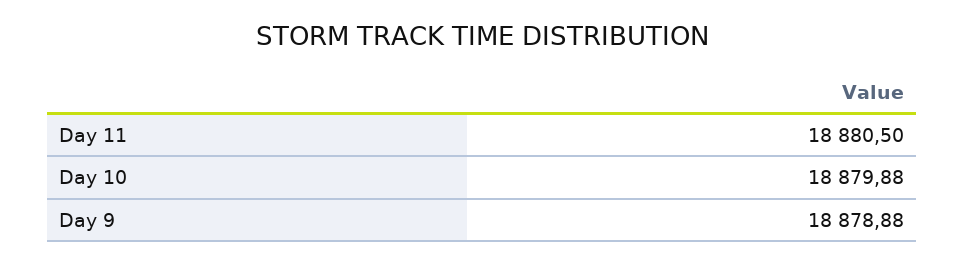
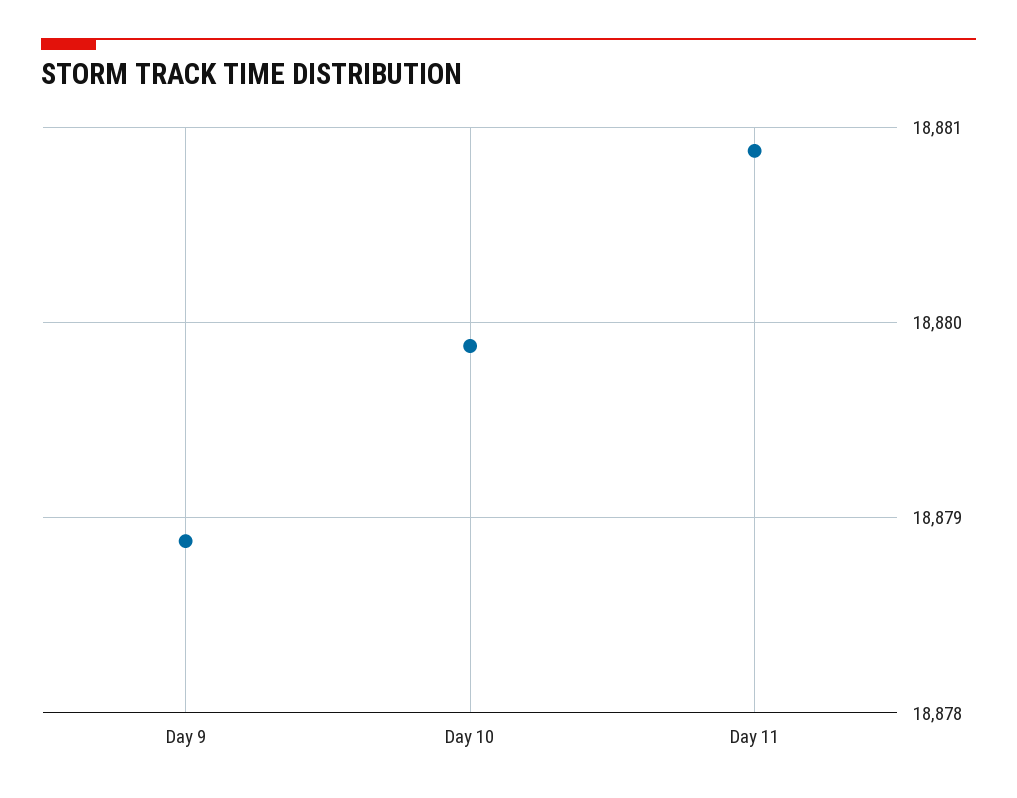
Day 11: 18880.5 -> 18880.9

